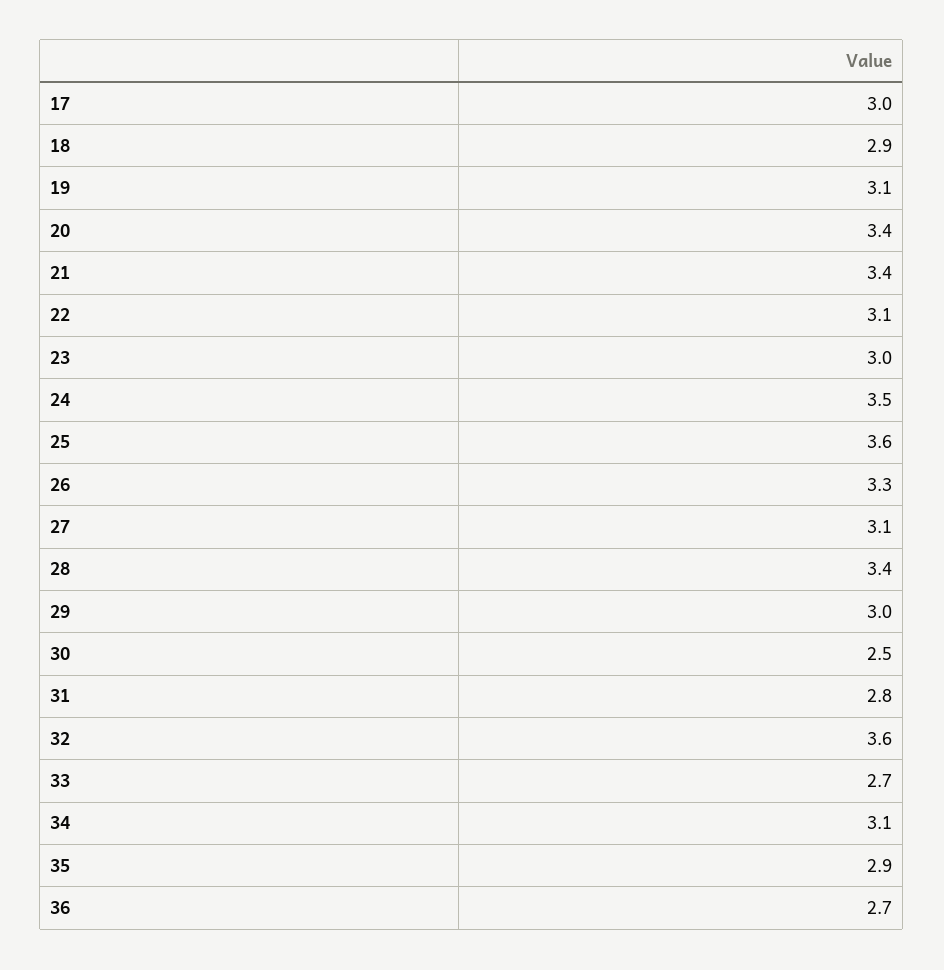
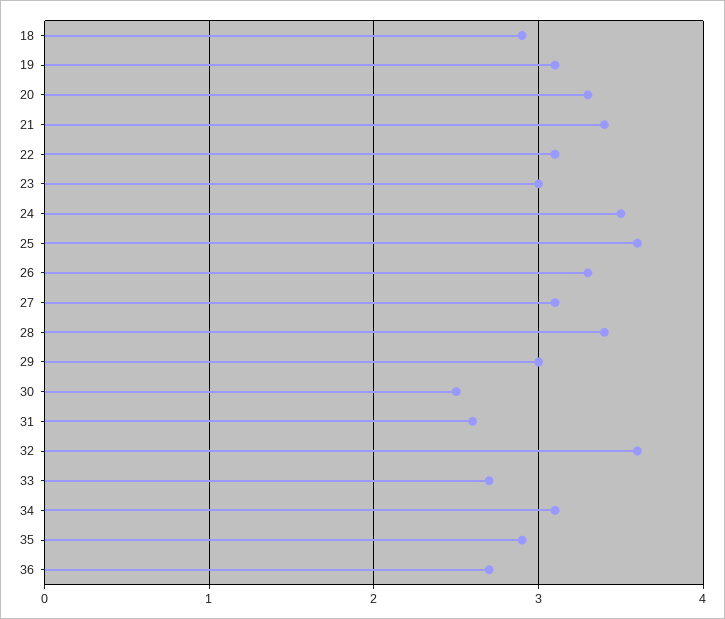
17: 3 -> none
20: 3.4 -> 3.3
31: 2.8 -> 2.6

